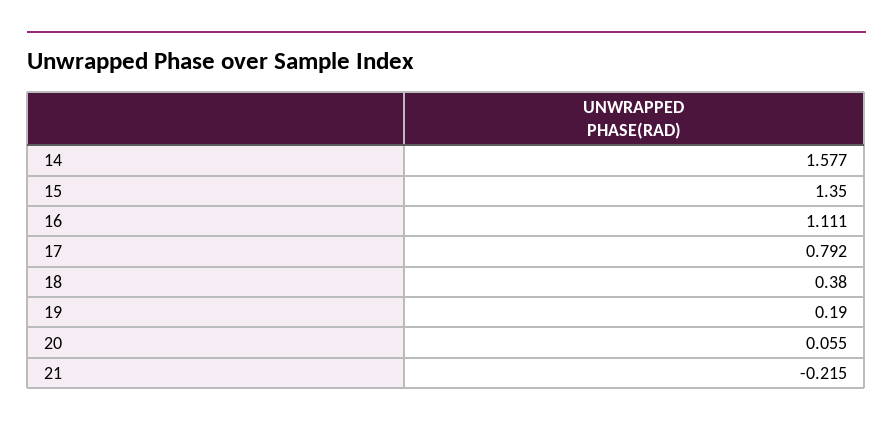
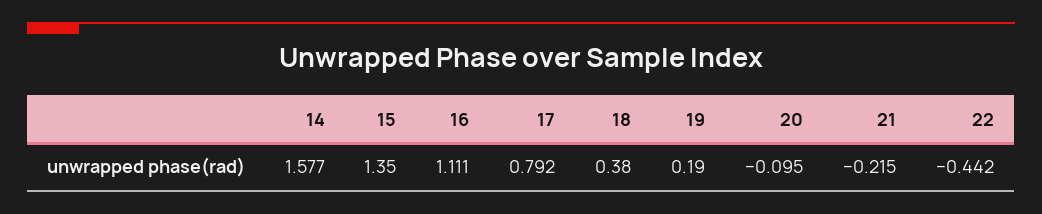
20: 0.055 -> -0.095
22: none -> -0.442

